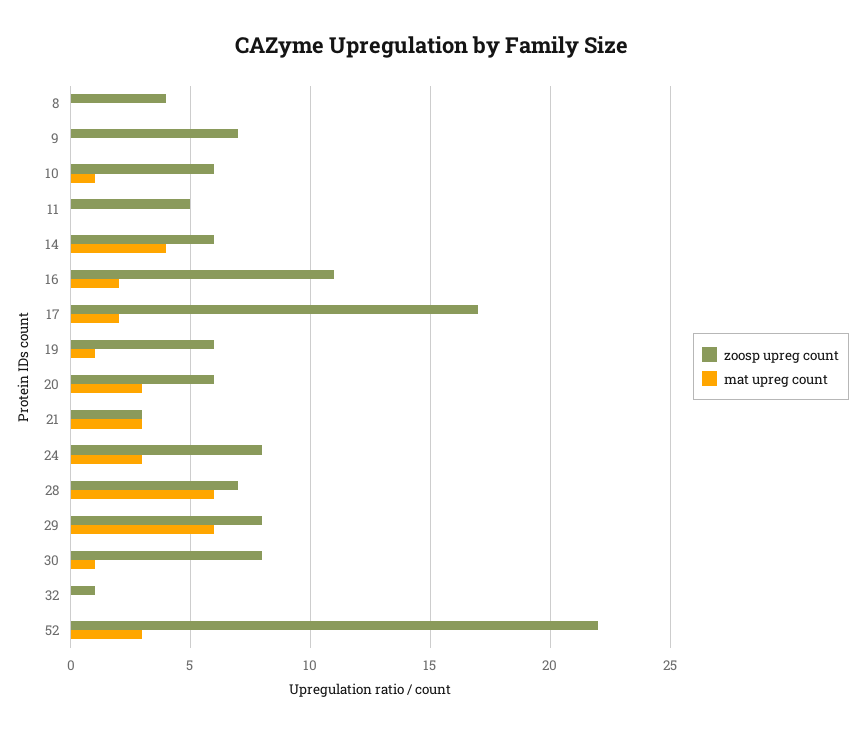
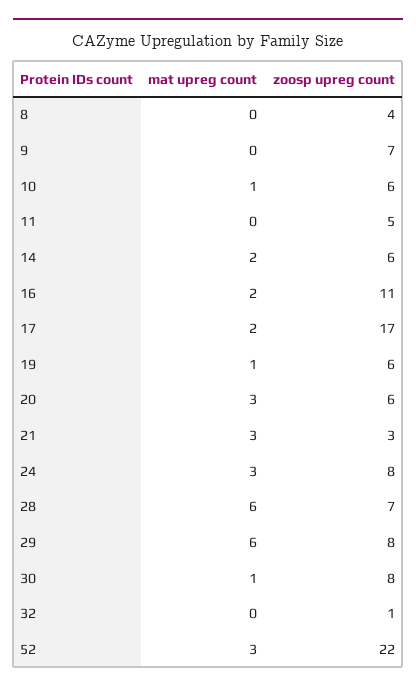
mat upreg count, 14: 4 -> 2

